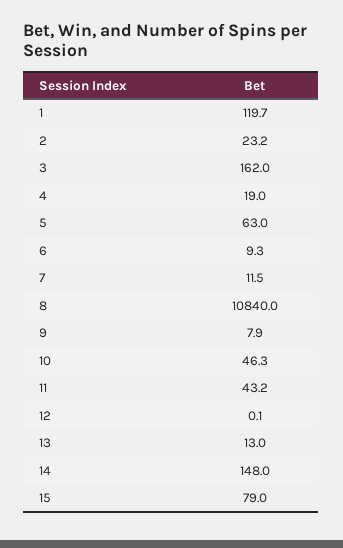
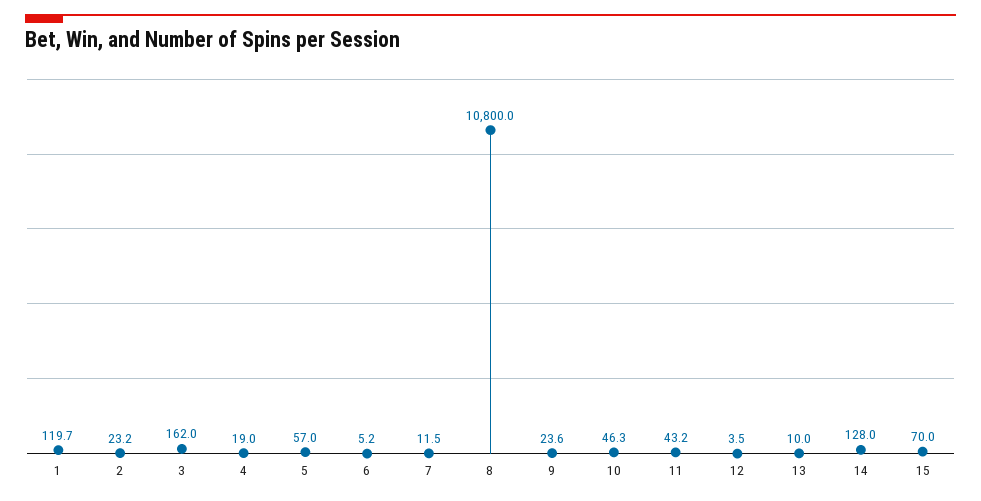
5: 63 -> 57
6: 9.3 -> 5.2
8: 10840 -> 10800
9: 7.9 -> 23.6
12: 0.1 -> 3.5
13: 13 -> 10
14: 148 -> 128
15: 79 -> 70

